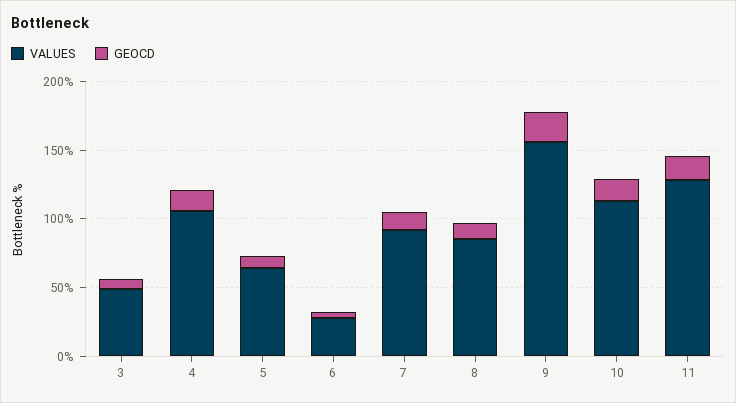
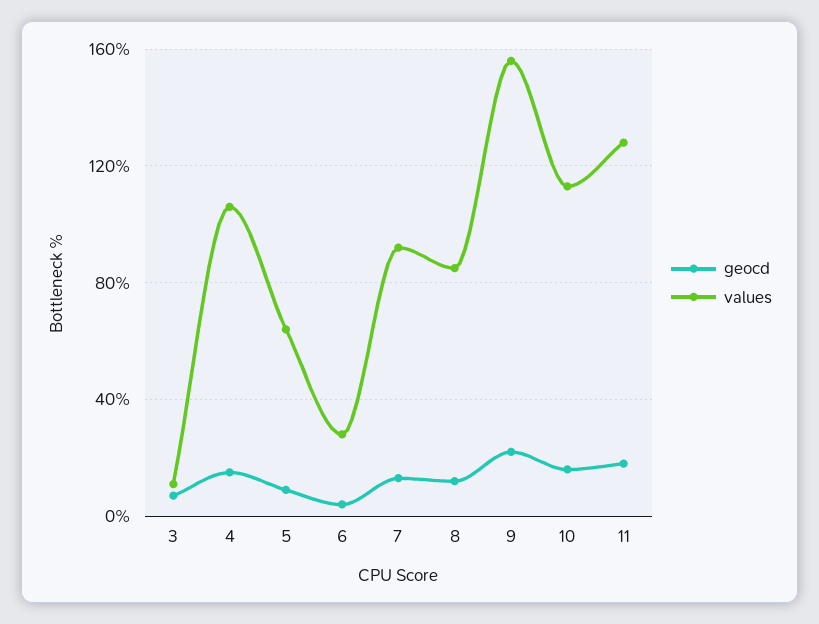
VALUES, 3: 50 -> 10

